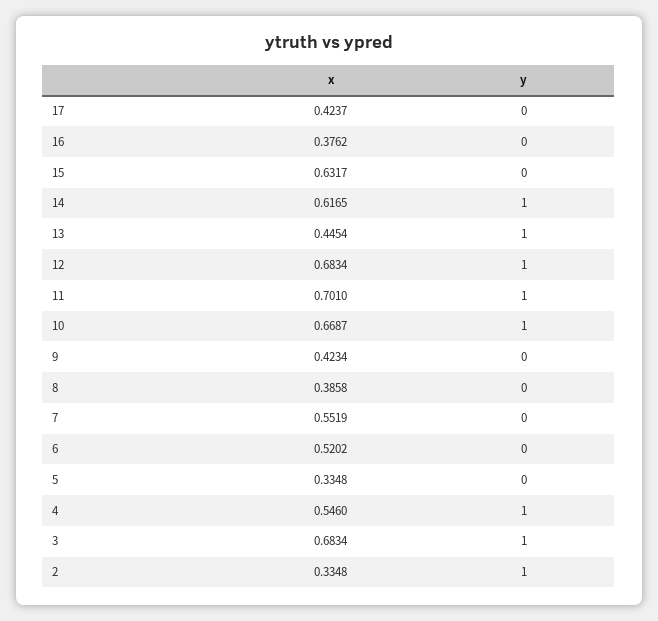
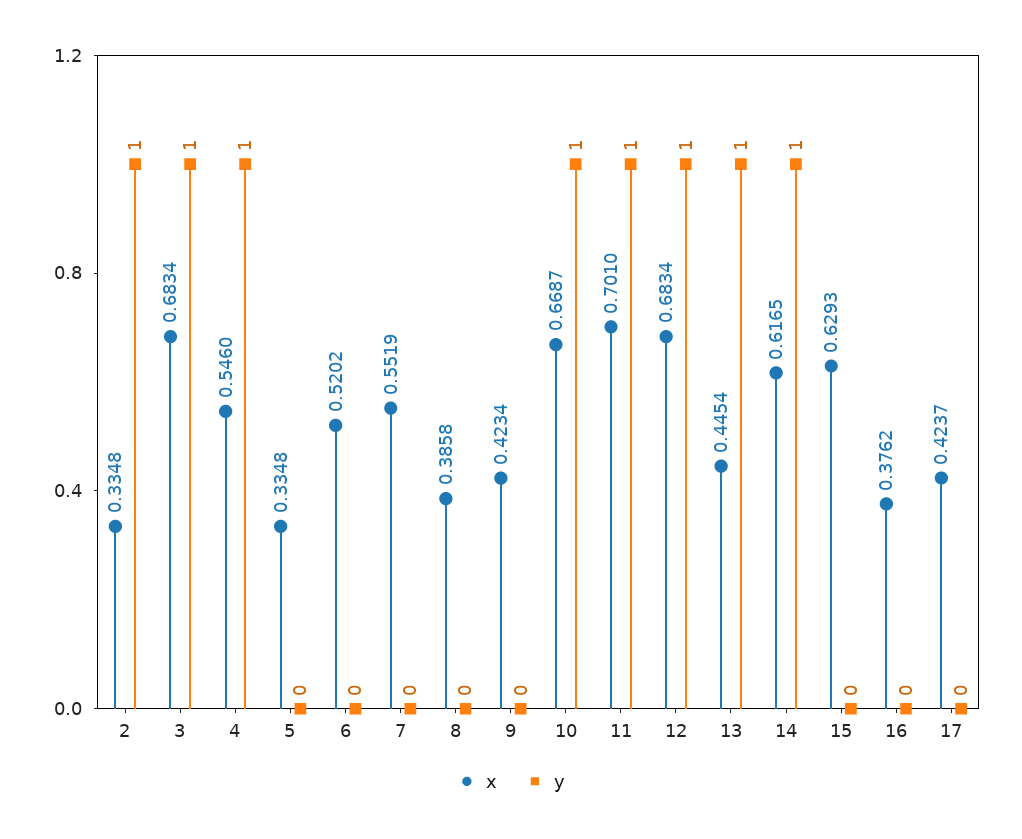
x, 15: 0.6317 -> 0.6293

